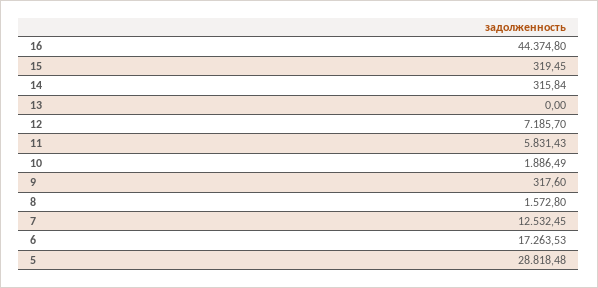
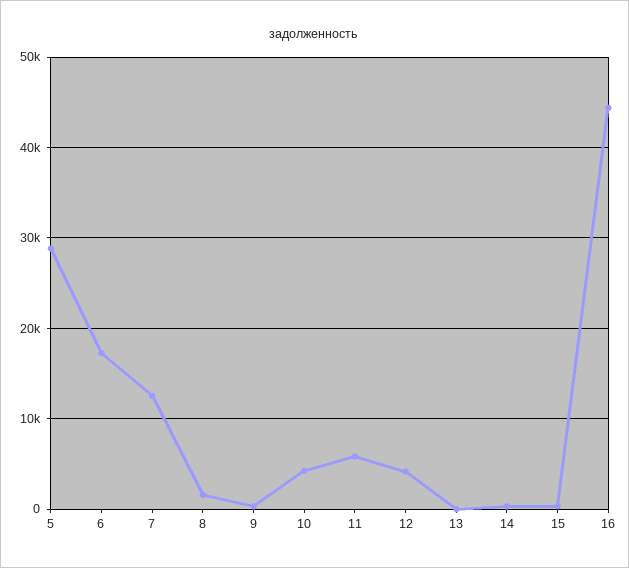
12: 7185.7 -> 4000
10: 1886.49 -> 4000

